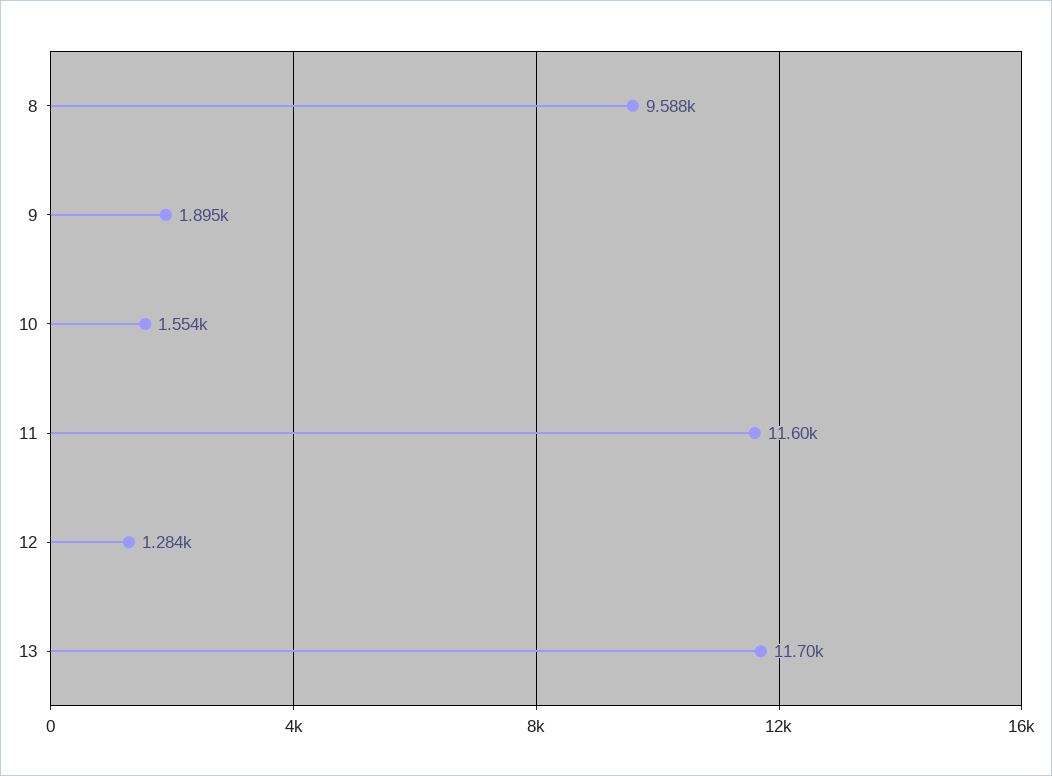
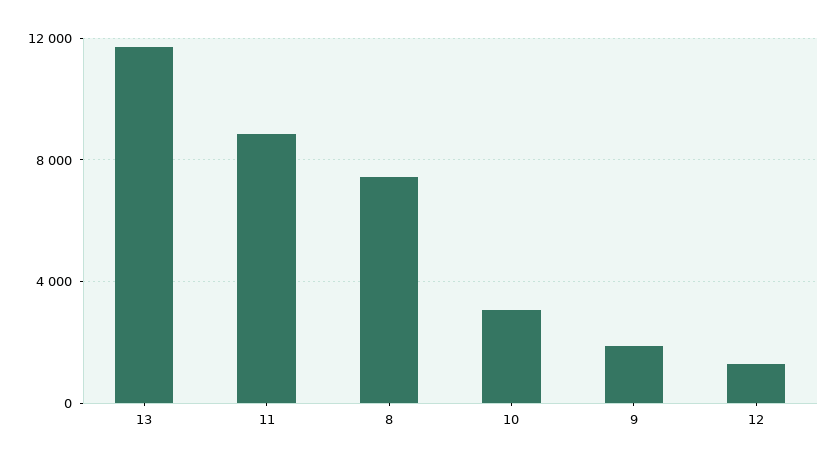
8: 9588 -> 7500
10: 1554 -> 3000
11: 11600 -> 9000

